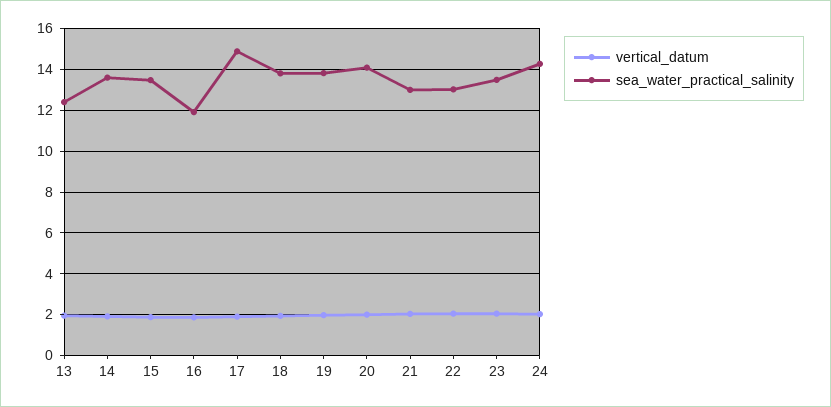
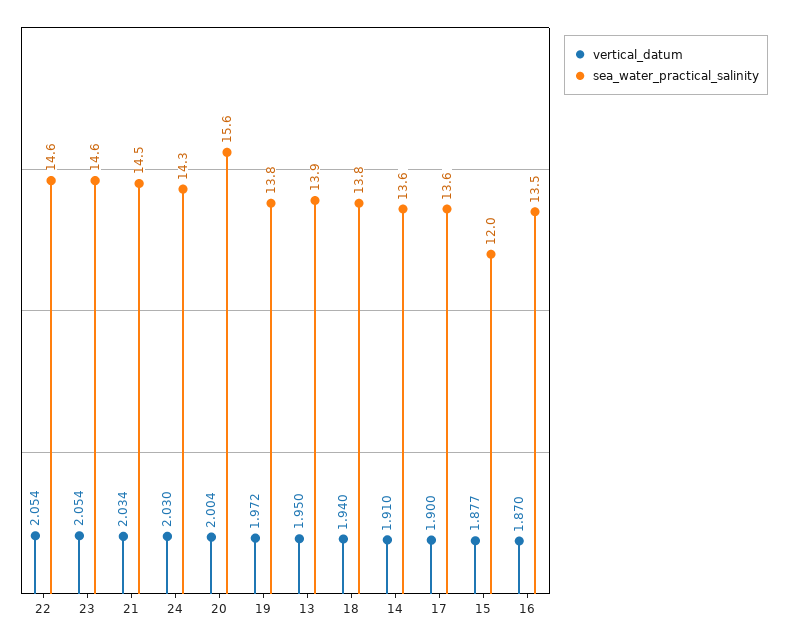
sea_water_practical_salinity, 13: 12.5 -> 13.9
sea_water_practical_salinity, 15: 13.5 -> 12
sea_water_practical_salinity, 16: 12 -> 13.5
sea_water_practical_salinity, 17: 15 -> 13.6
sea_water_practical_salinity, 20: 14 -> 15.6
sea_water_practical_salinity, 21: 13 -> 14.5
sea_water_practical_salinity, 22: 13 -> 14.6
sea_water_practical_salinity, 23: 13.5 -> 14.6

